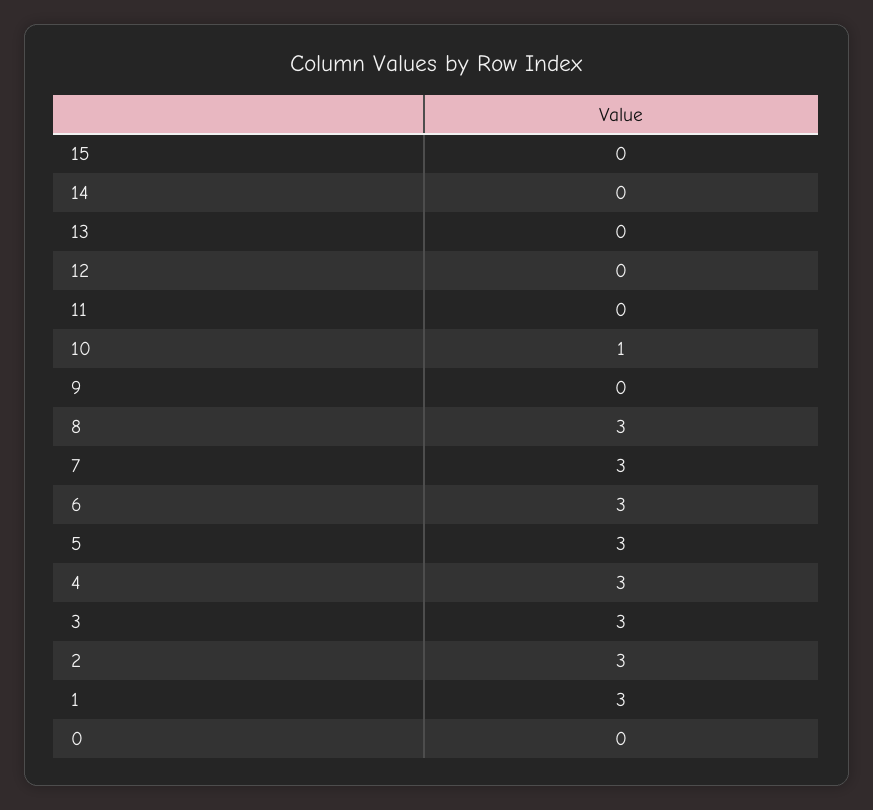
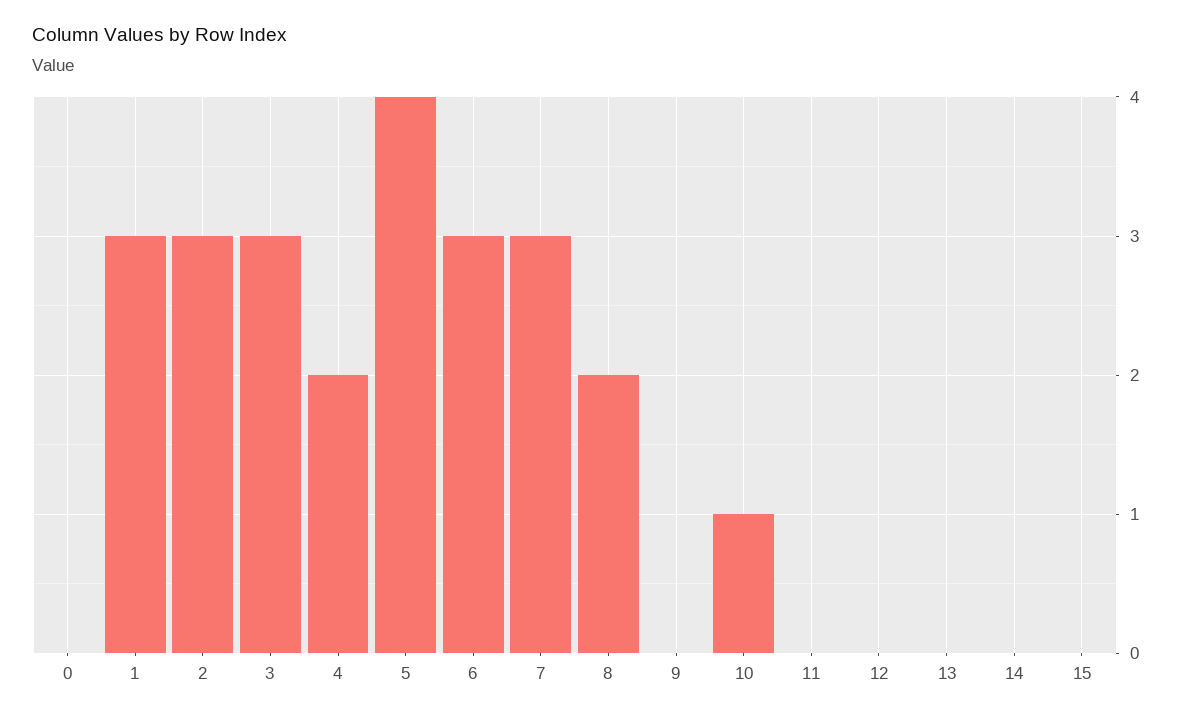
8: 3 -> 2
5: 3 -> 4
4: 3 -> 2

